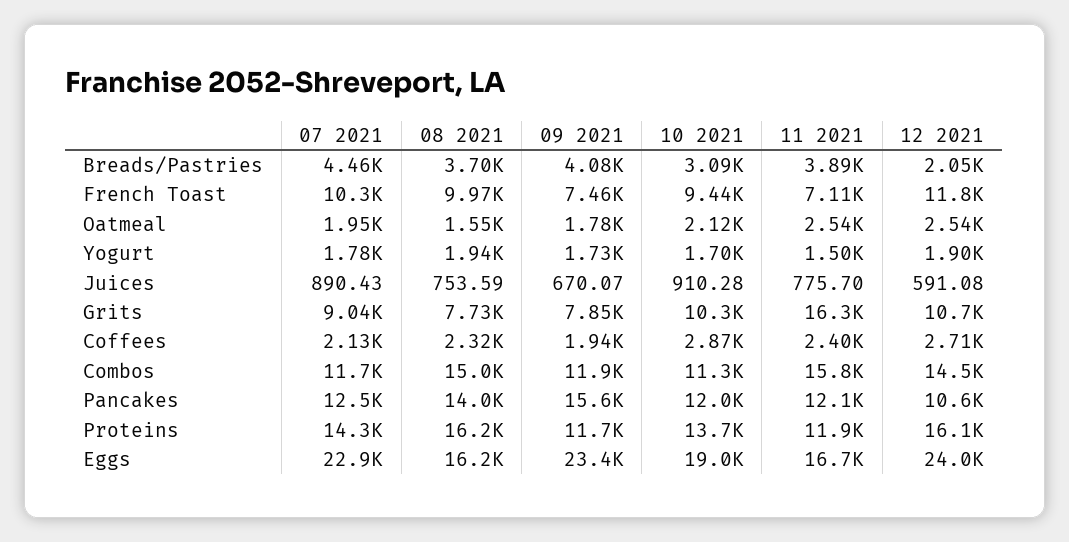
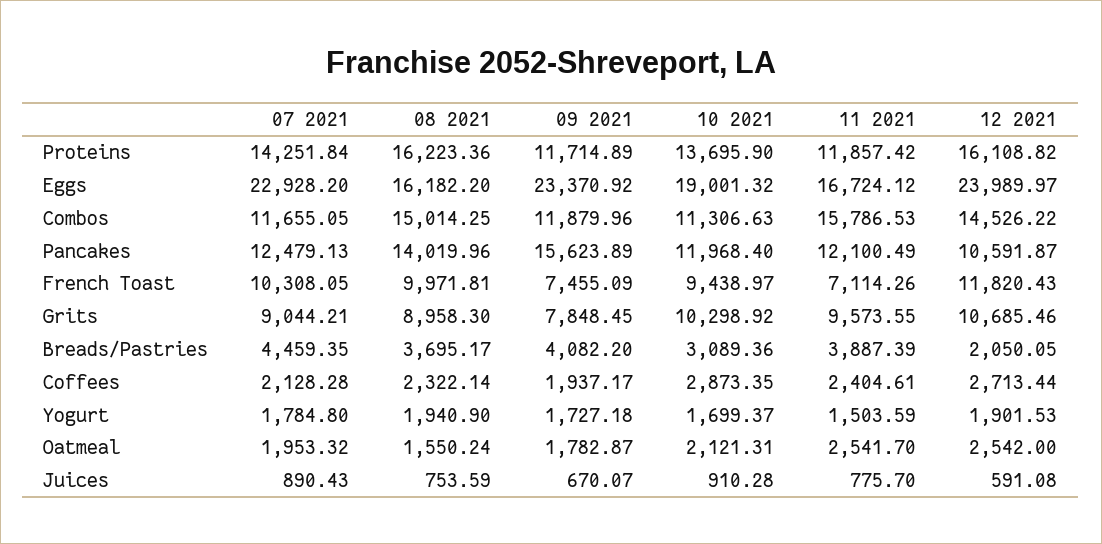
08 2021, Grits: 7730 -> 8958.3
11 2021, Grits: 16300 -> 9573.55

